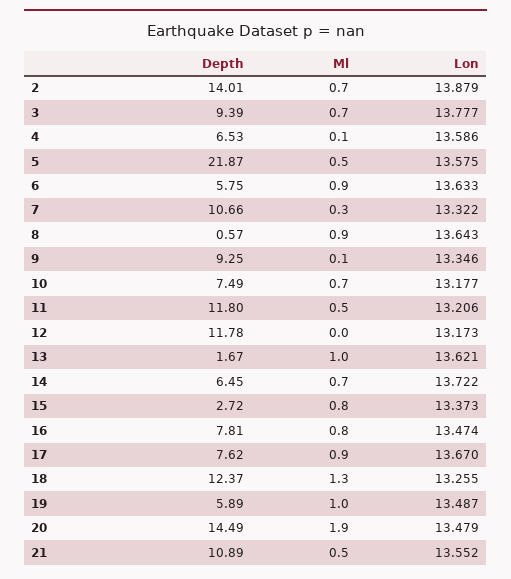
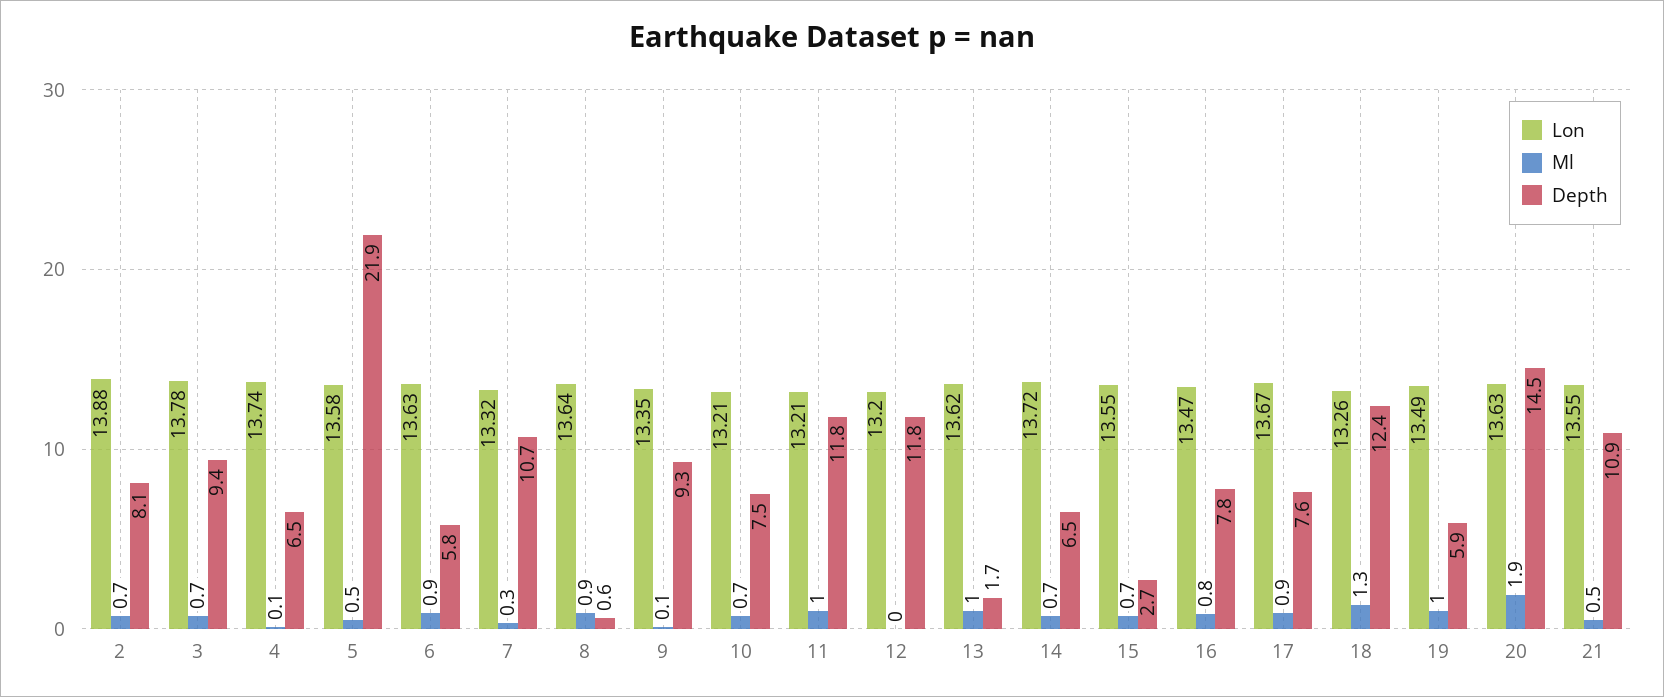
Depth, 2: 14.01 -> 8.1
Lon, 4: 13.586 -> 13.74
Lon, 10: 13.177 -> 13.21
Ml, 11: 0.5 -> 1
Lon, 12: 13.173 -> 13.2
Ml, 15: 0.8 -> 0.7
Lon, 15: 13.373 -> 13.55
Lon, 20: 13.479 -> 13.63

